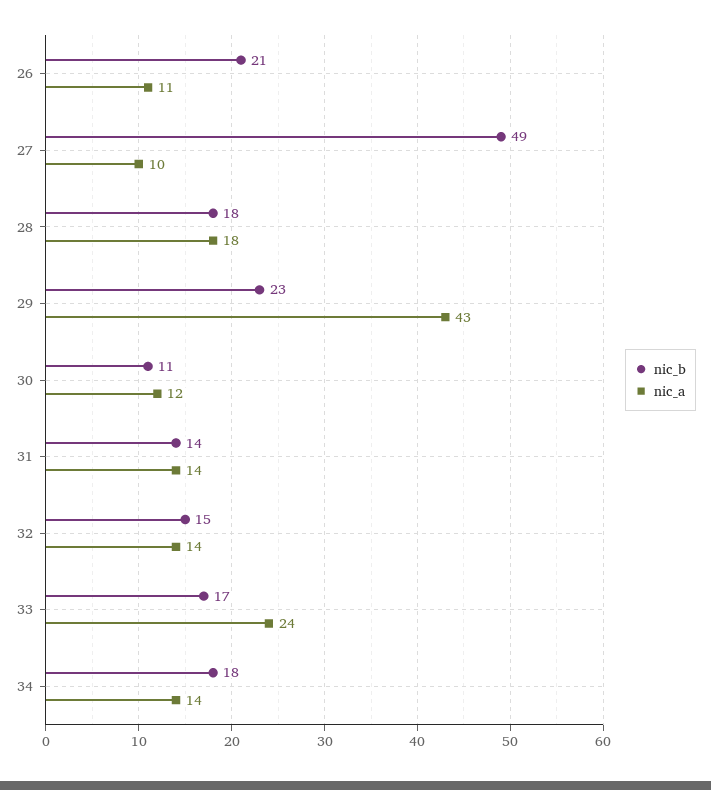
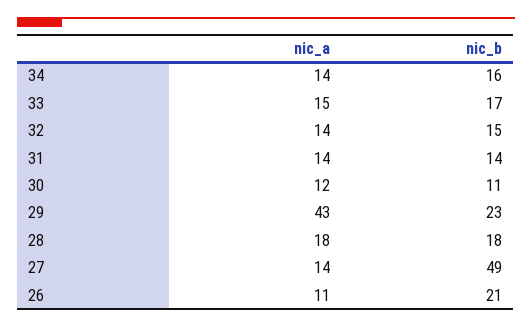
nic_a, 27: 10 -> 14
nic_a, 33: 24 -> 15
nic_b, 34: 18 -> 16

